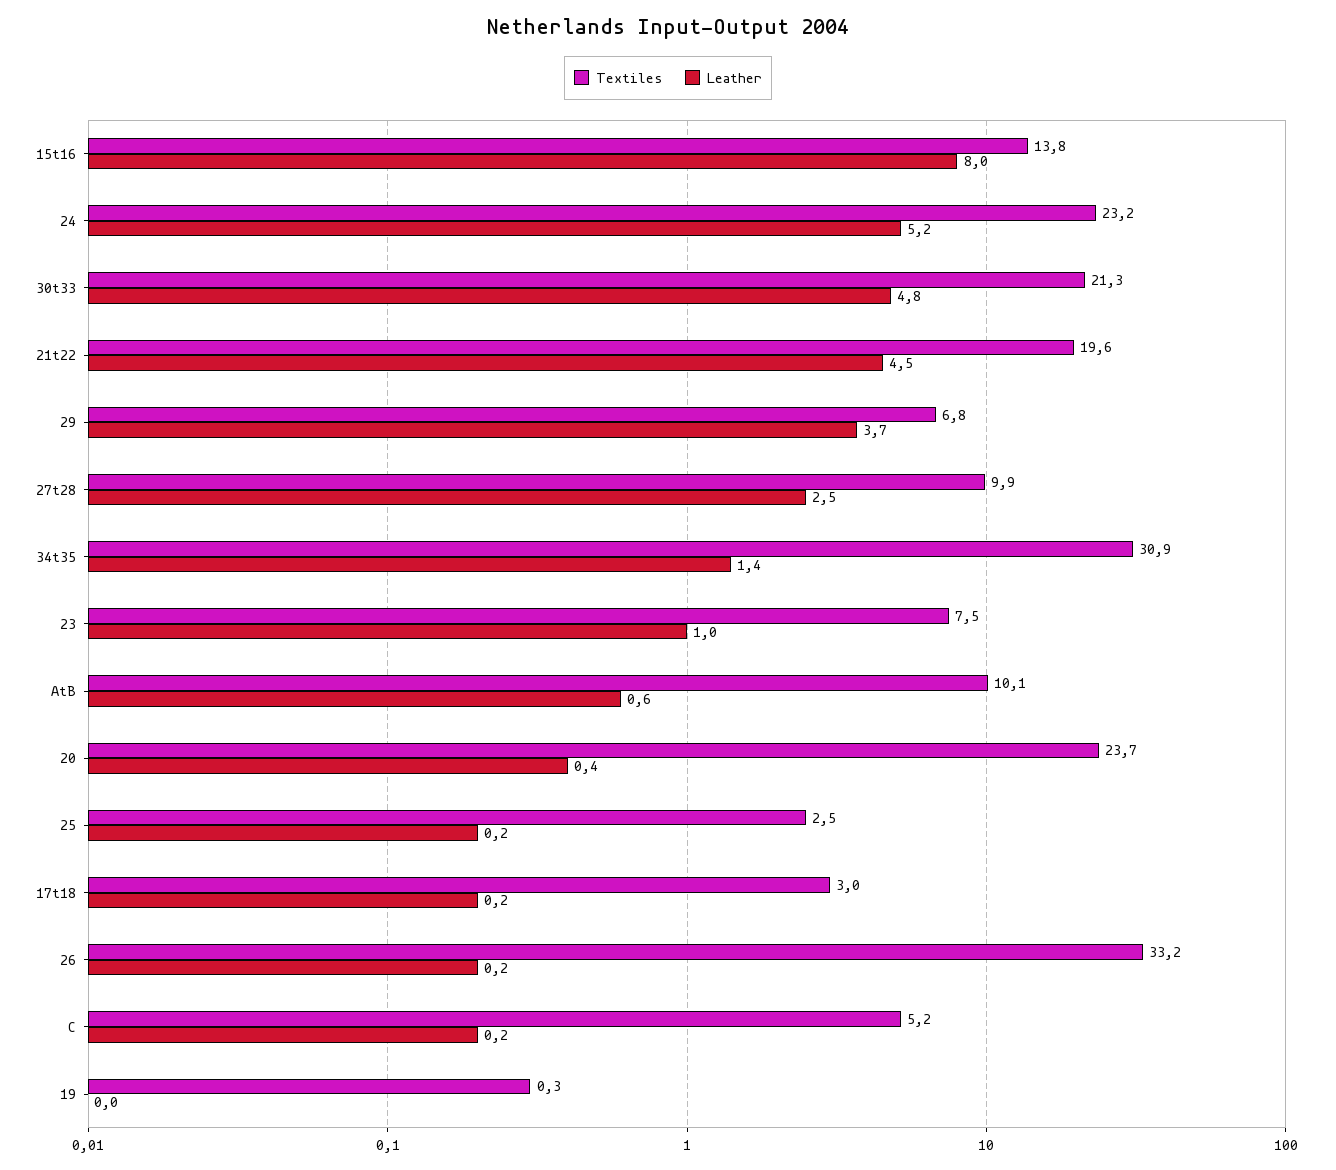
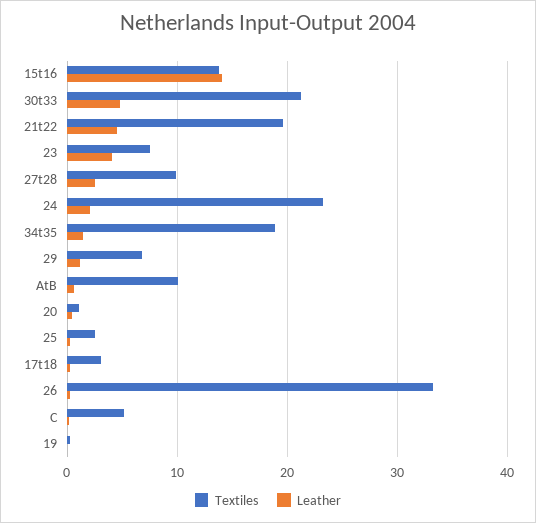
Leather, 15t16: 8 -> 14
Leather, 24: 5.2 -> 2
Leather, 29: 3.7 -> 1
Textiles, 34t35: 30.9 -> 19
Leather, 23: 1 -> 4
Textiles, 20: 23.7 -> 1

